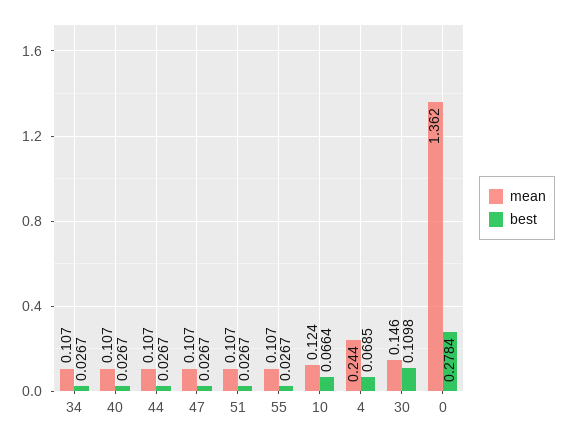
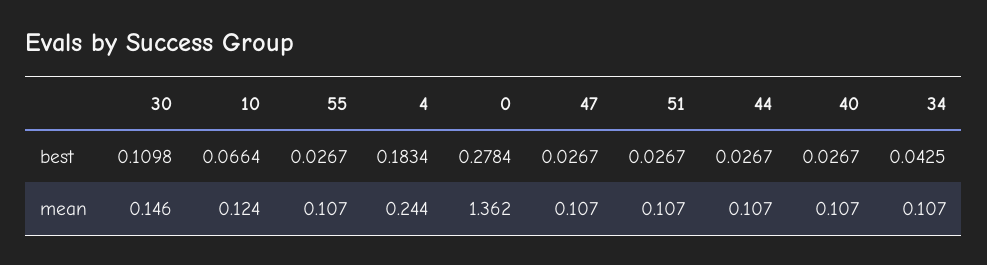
best, 34: 0.0267 -> 0.0425
best, 4: 0.0685 -> 0.1834

